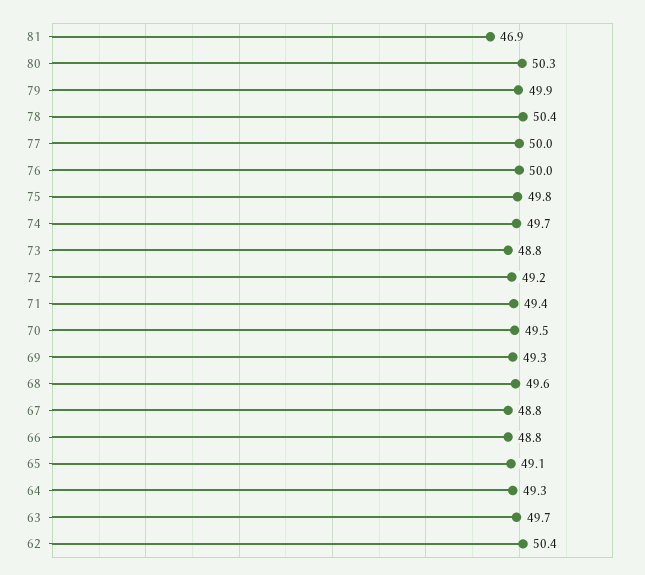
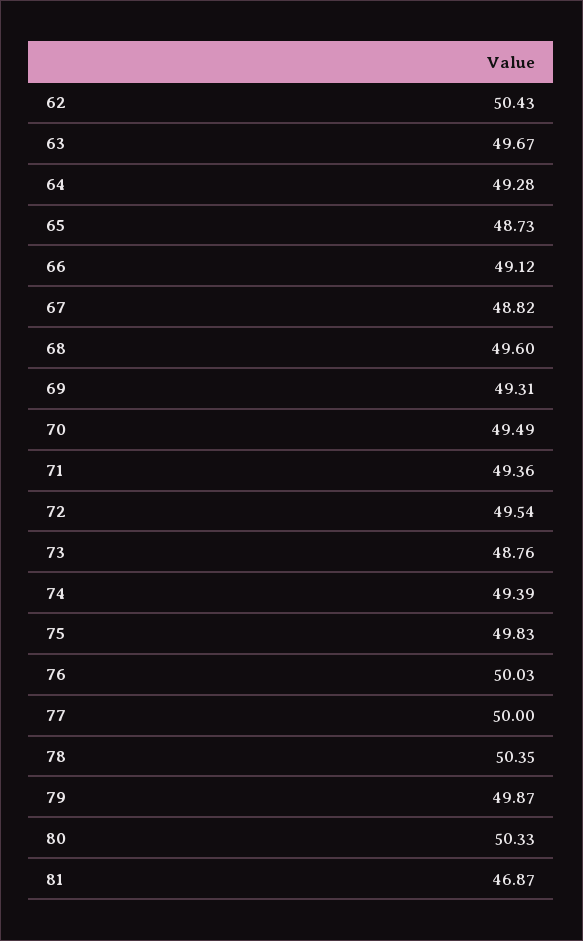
74: 49.7 -> 49.39
72: 49.2 -> 49.54
66: 48.8 -> 49.12
65: 49.1 -> 48.73

